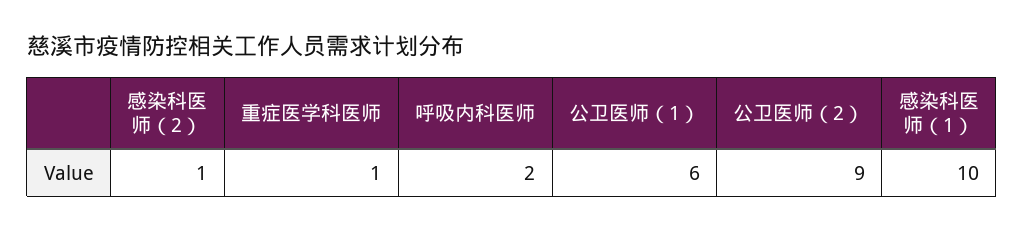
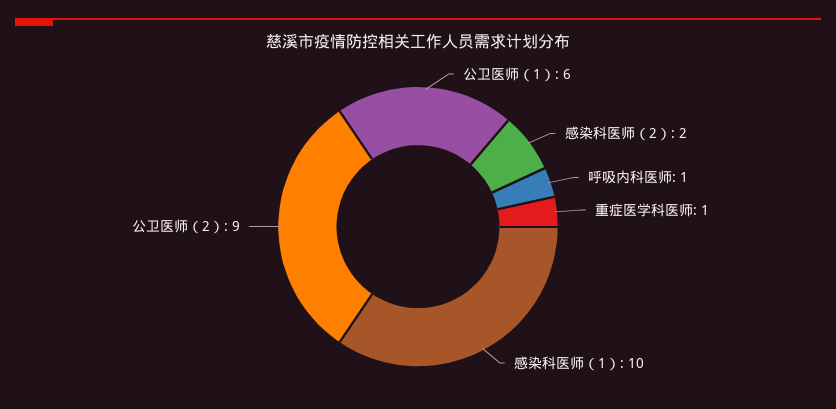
感染科医师（2）: 1 -> 2
呼吸内科医师: 2 -> 1

